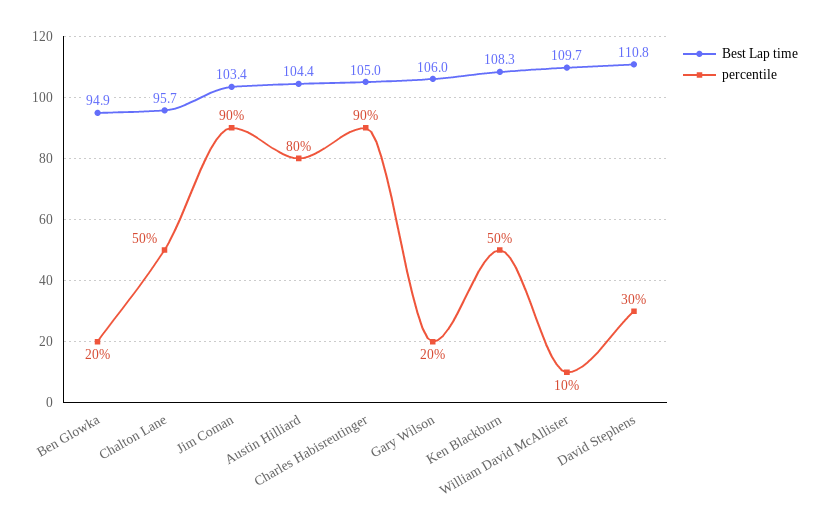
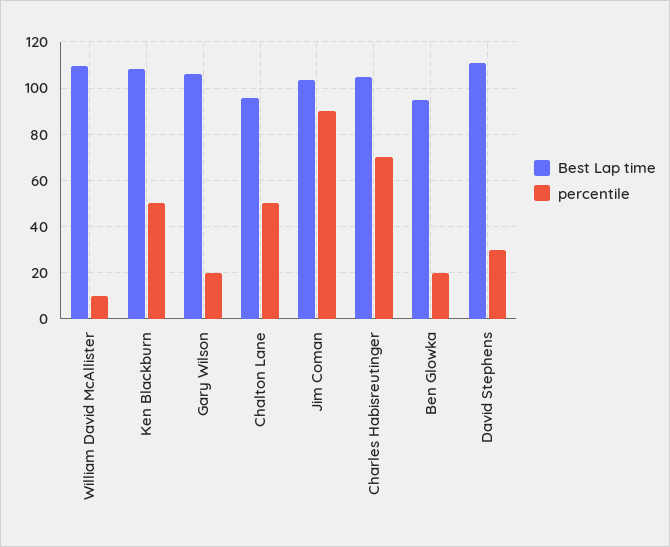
Best Lap time, Austin Hilliard: 104.4 -> none
percentile, Austin Hilliard: 80 -> none
percentile, Charles Habisreutinger: 90 -> 70

